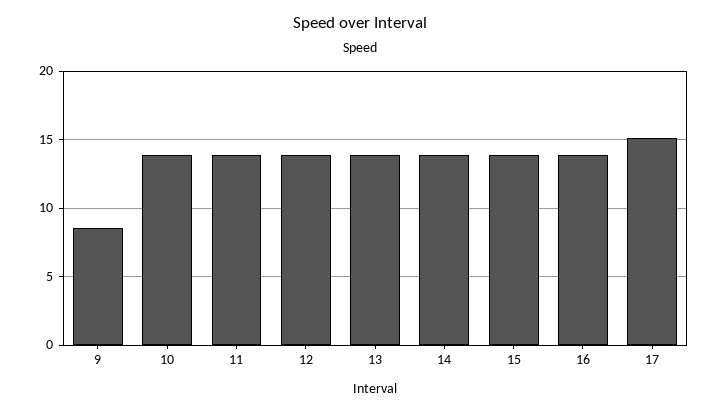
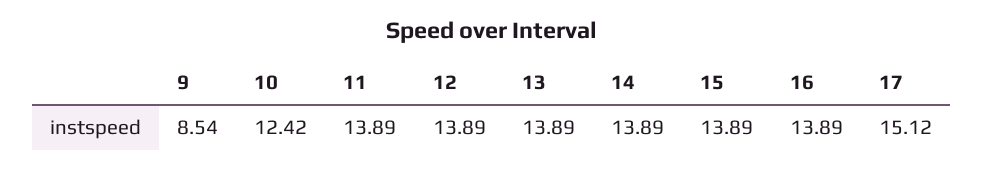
10: 14 -> 12.42

